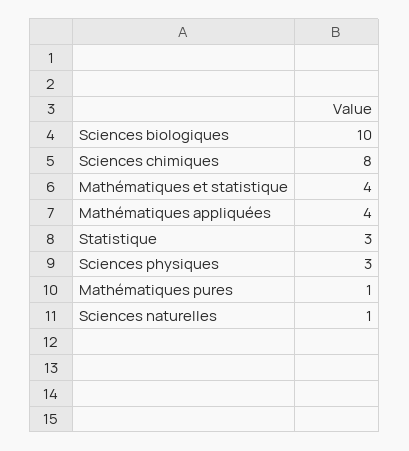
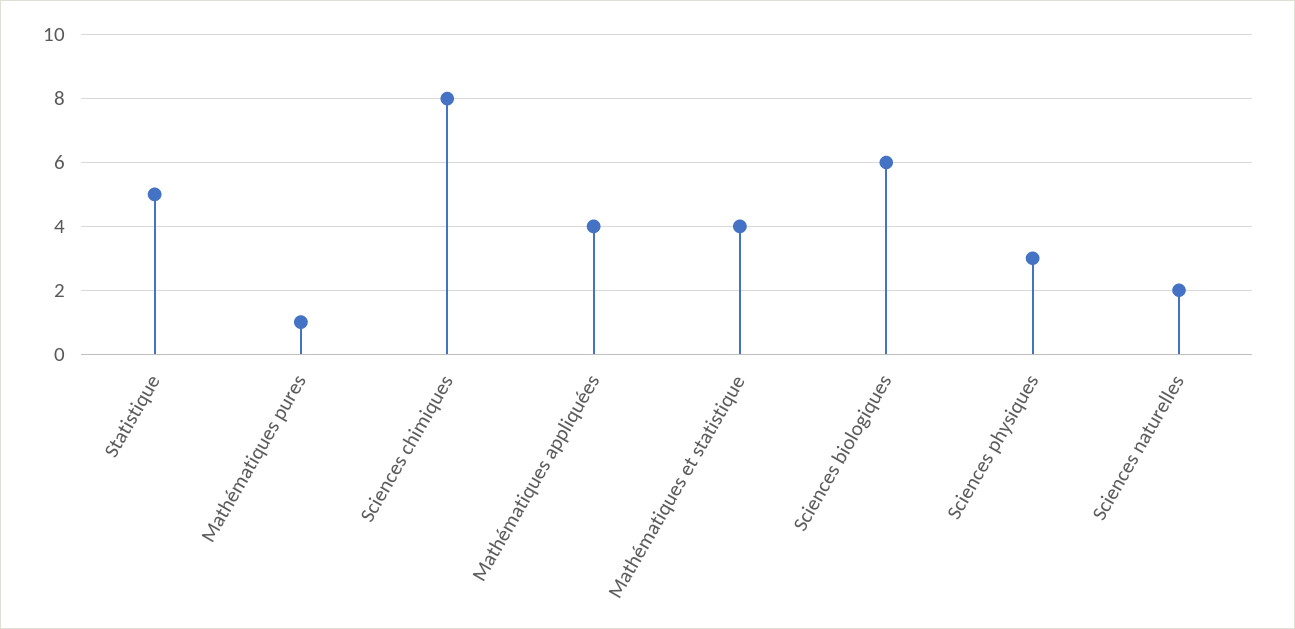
Sciences biologiques: 10 -> 6
Statistique: 3 -> 5
Sciences naturelles: 1 -> 2

